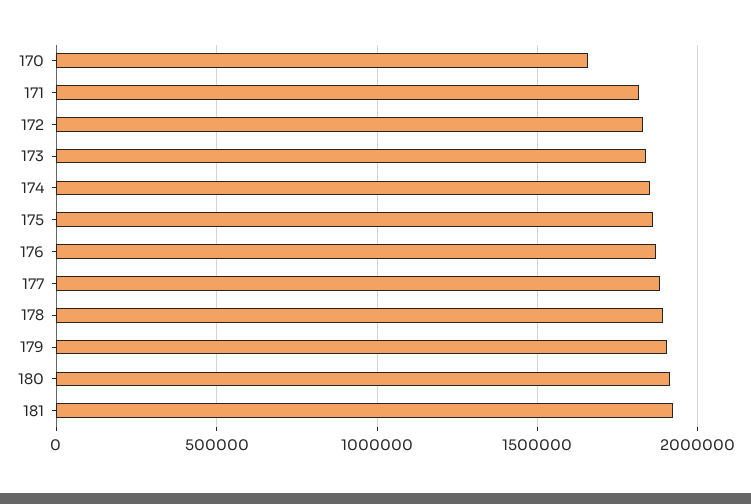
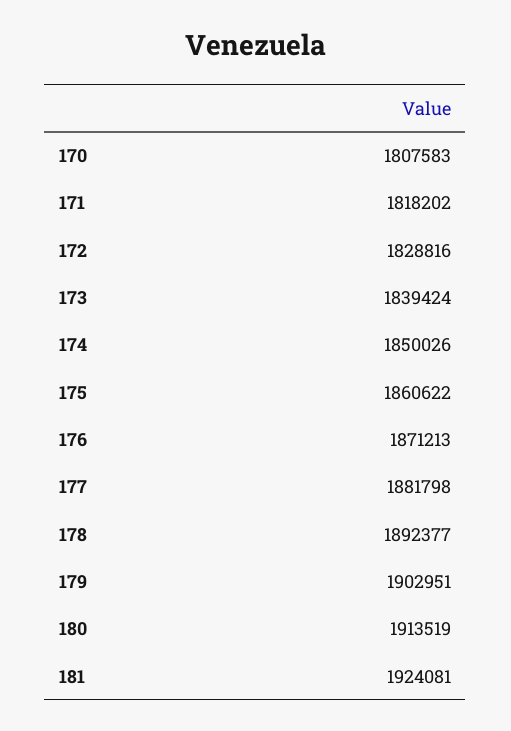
170: 1650000 -> 1807583

